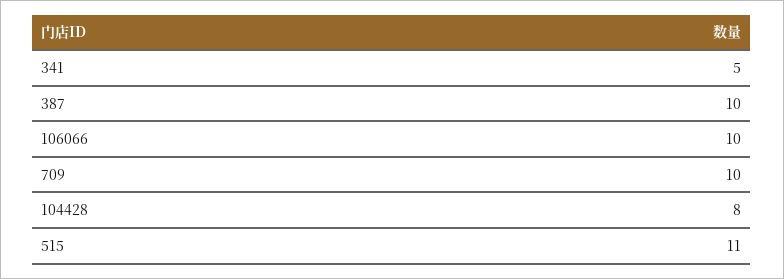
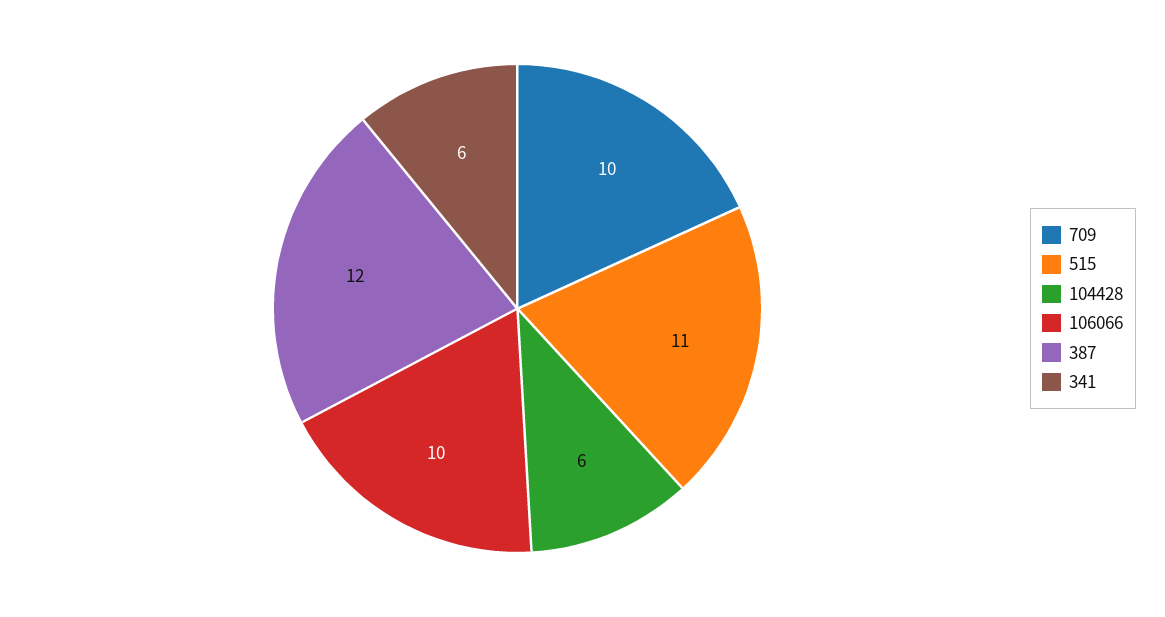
341: 5 -> 6
387: 10 -> 12
104428: 8 -> 6

